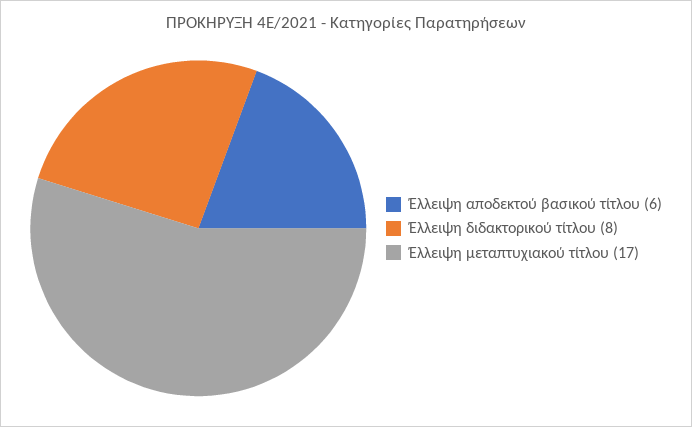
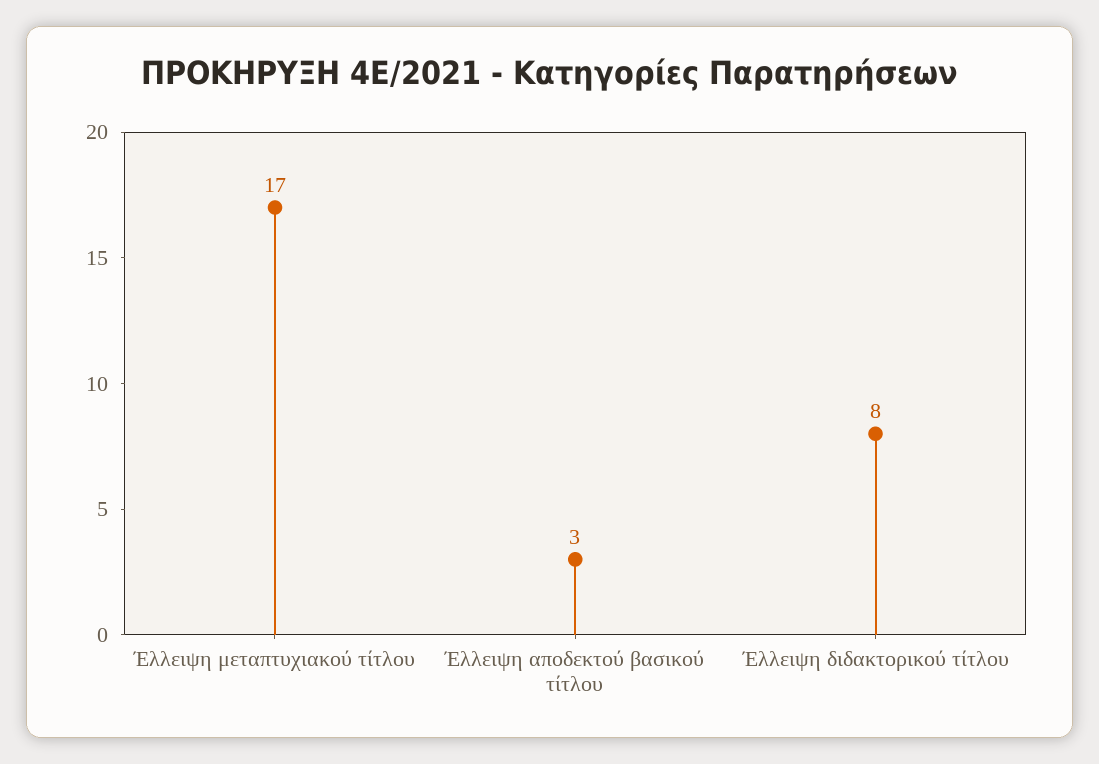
Έλλειψη αποδεκτού βασικού τίτλου: 6 -> 3

